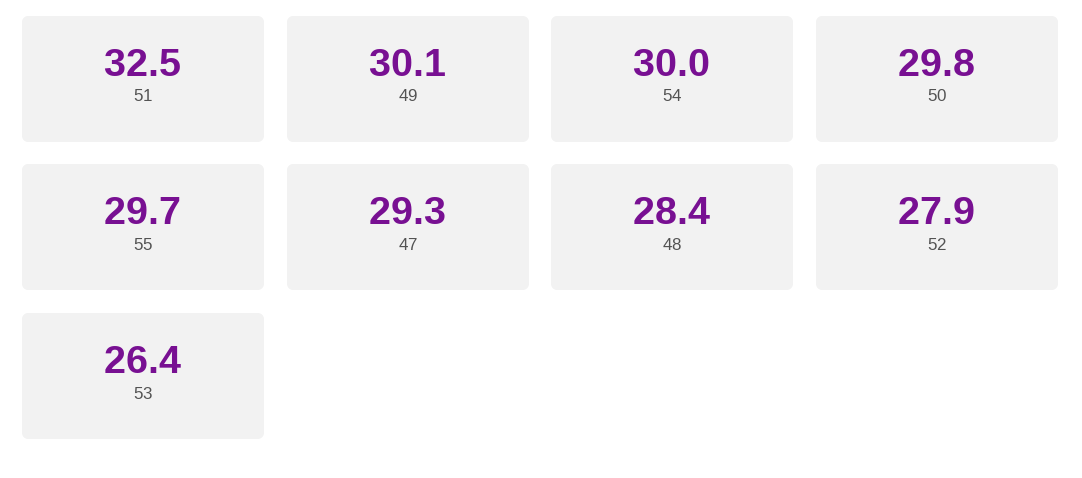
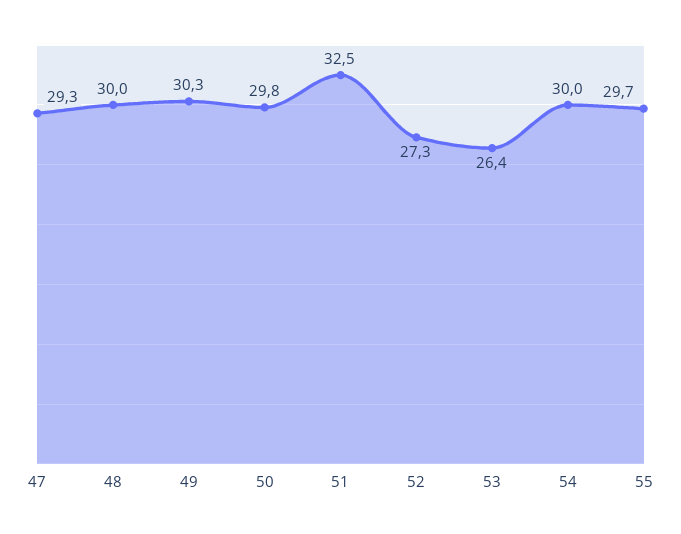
49: 30.1 -> 30.3
48: 28.4 -> 30
52: 27.9 -> 27.3

